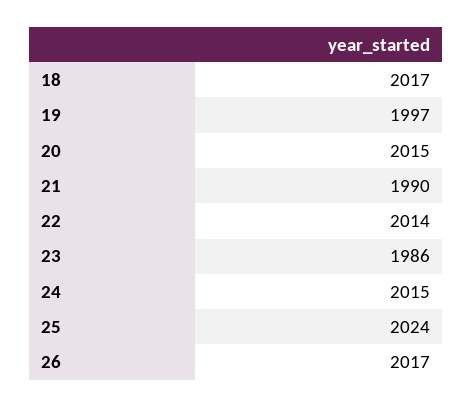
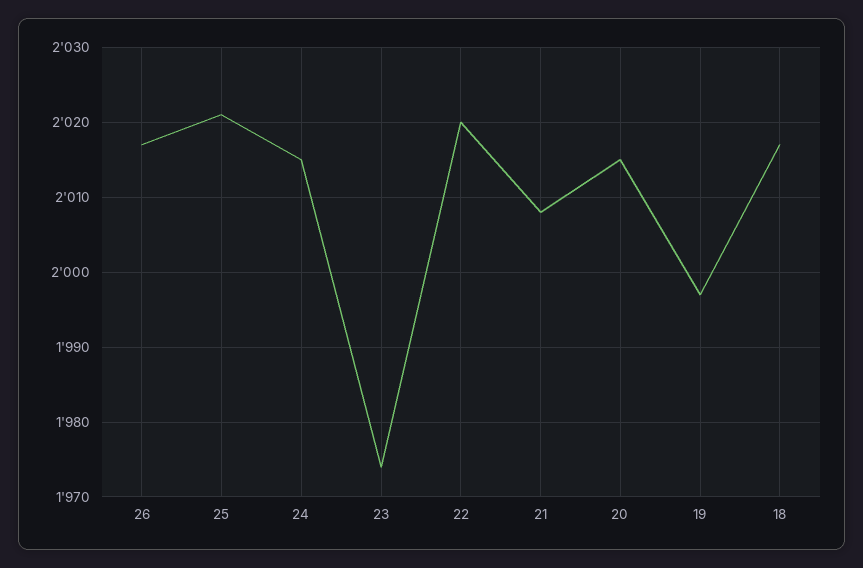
21: 1990 -> 2008
22: 2014 -> 2020
23: 1986 -> 1974
25: 2024 -> 2021

